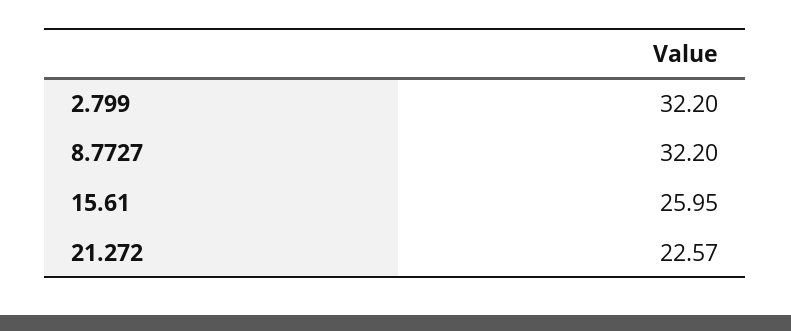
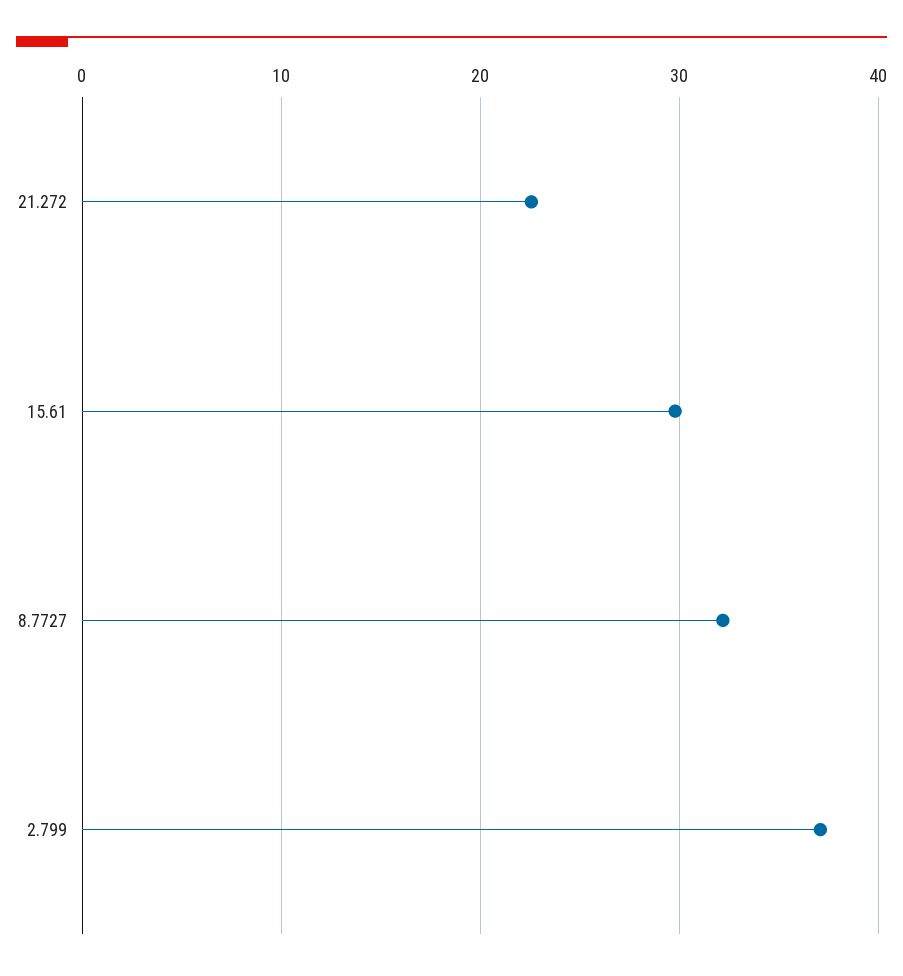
2.799: 32.2 -> 37
15.61: 25.95 -> 30

